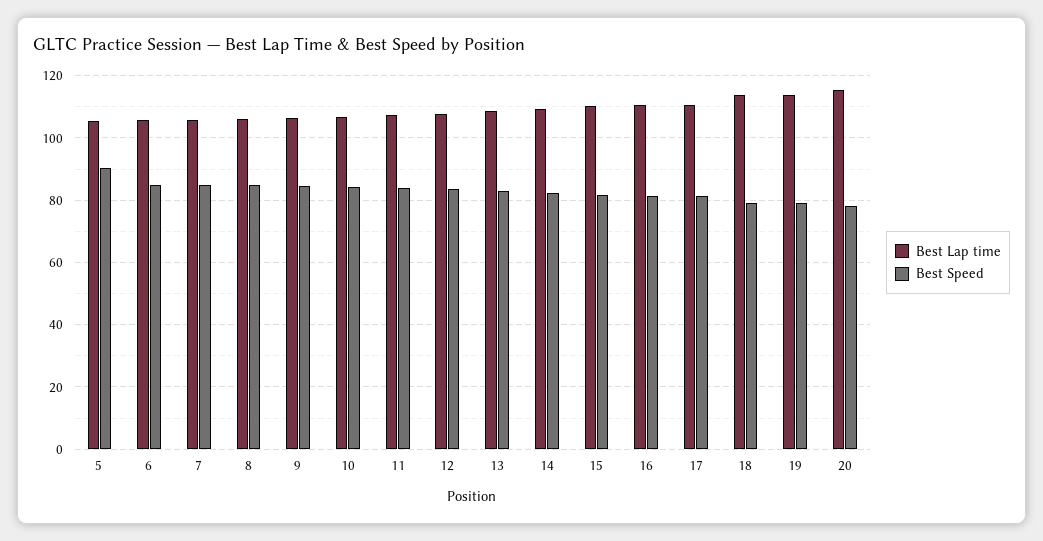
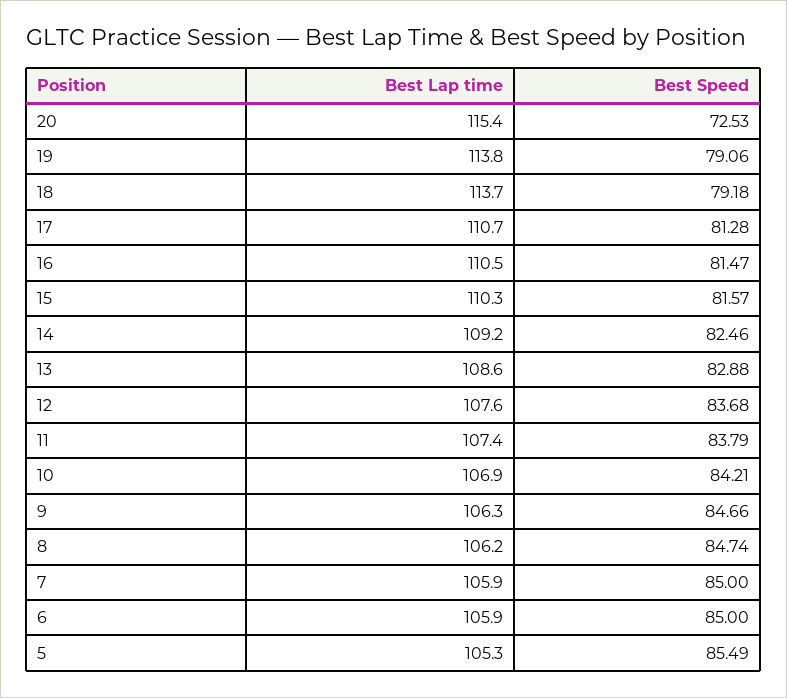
Best Speed, 5: 90 -> 85.49
Best Speed, 20: 78 -> 72.53

